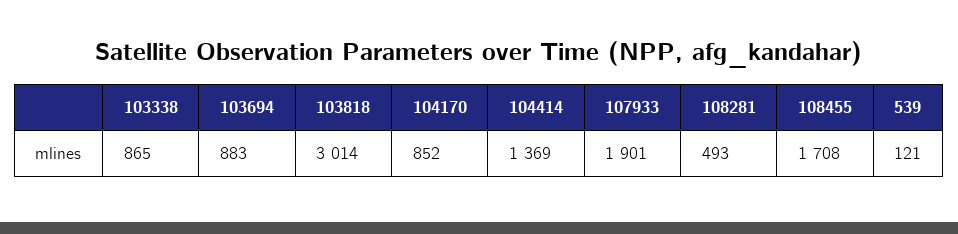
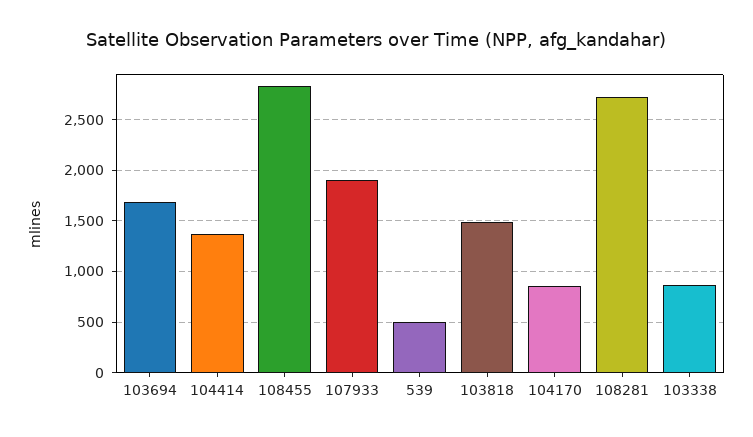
103694: 883 -> 1700
103818: 3014 -> 1500
108281: 493 -> 2700
108455: 1708 -> 2800
539: 121 -> 500

